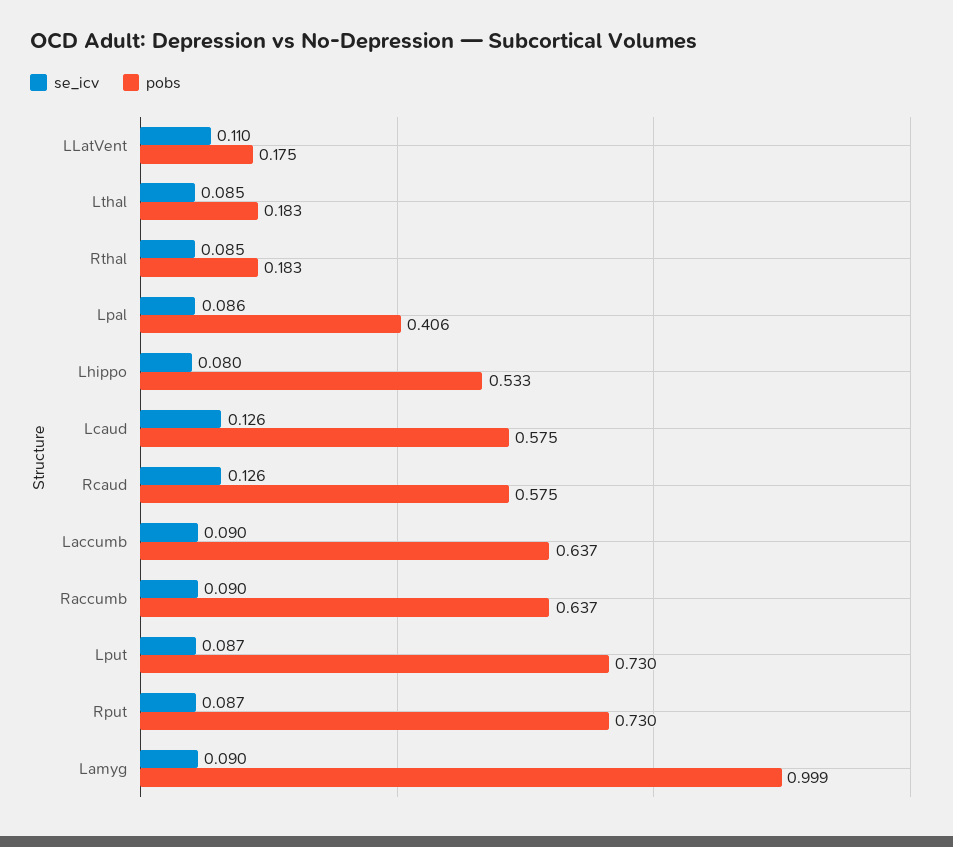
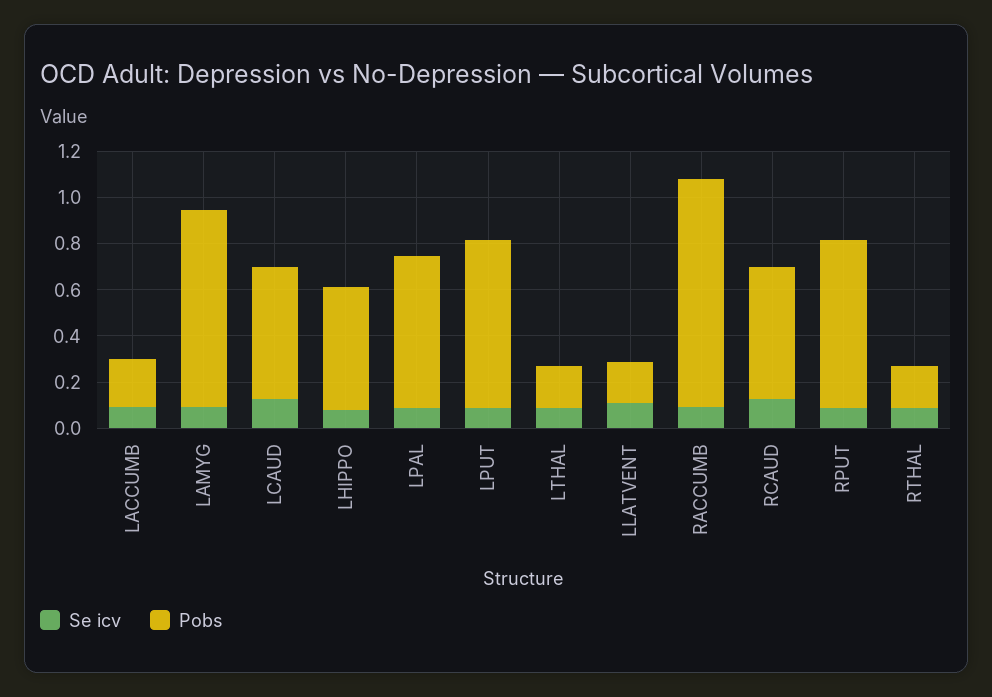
pobs, Lpal: 0.406 -> 0.65
pobs, Laccumb: 0.637 -> 0.2
pobs, Raccumb: 0.637 -> 1
pobs, Lamyg: 0.999 -> 0.85

